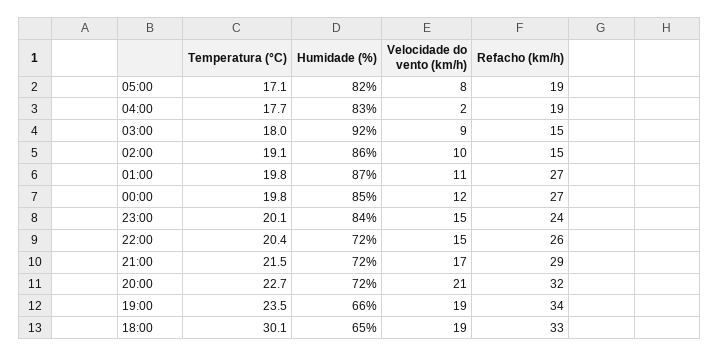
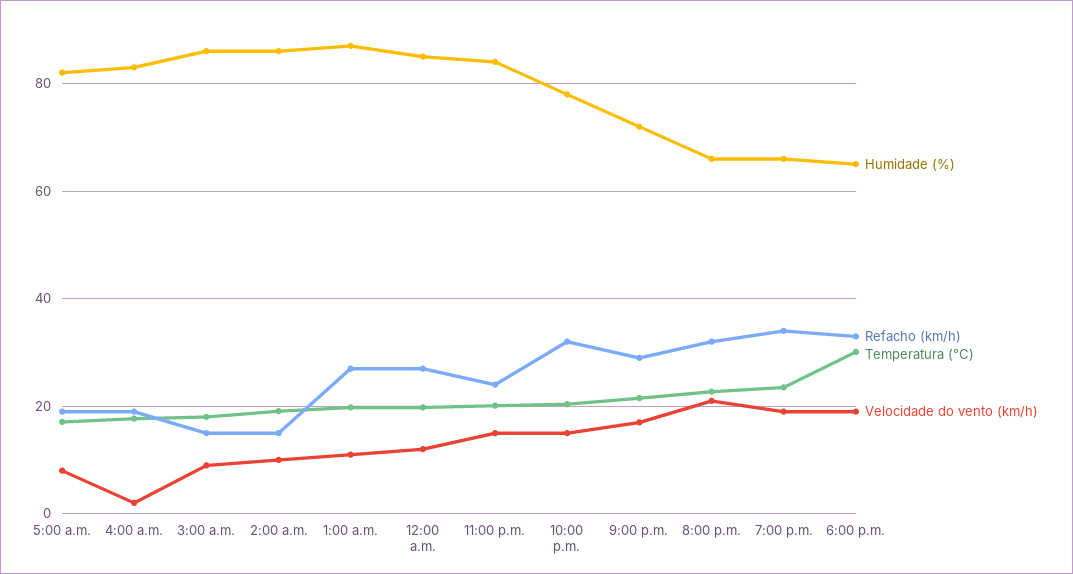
Humidade (%), 03:00: 92 -> 86
Humidade (%), 22:00: 72 -> 78
Refacho (km/h), 22:00: 26 -> 32
Humidade (%), 20:00: 72 -> 66

